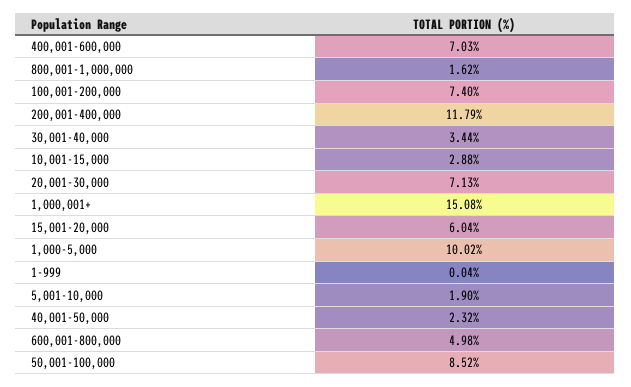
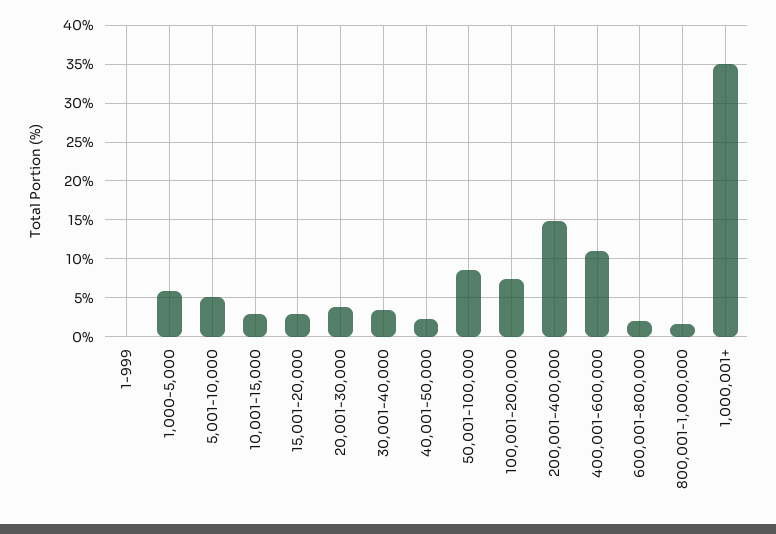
400,001-600,000: 7.03 -> 11
200,001-400,000: 11.79 -> 15
20,001-30,000: 7.13 -> 4
1,000,001+: 15.08 -> 35
15,001-20,000: 6.04 -> 3
1,000-5,000: 10.02 -> 6
5,001-10,000: 1.9 -> 5
600,001-800,000: 4.98 -> 2

